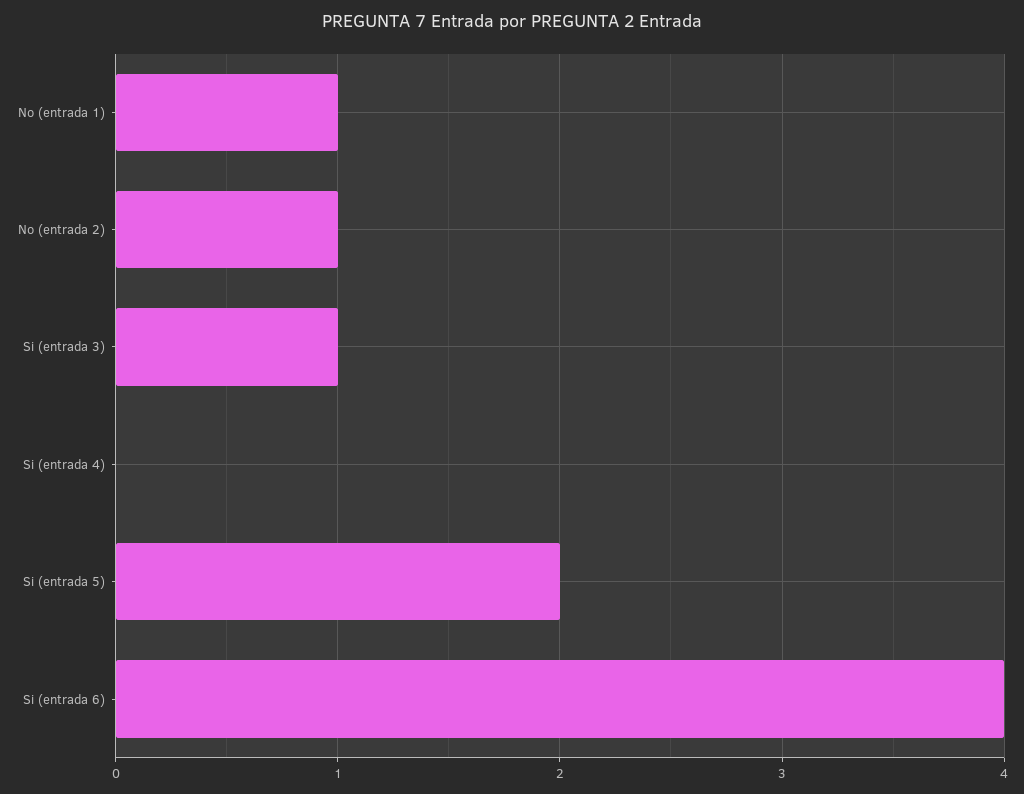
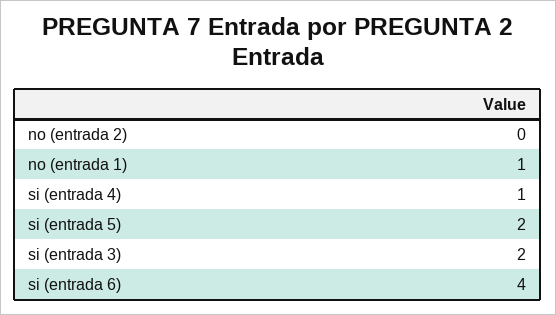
No (entrada 2): 1 -> 0
Si (entrada 3): 1 -> 2
Si (entrada 4): 0 -> 1

